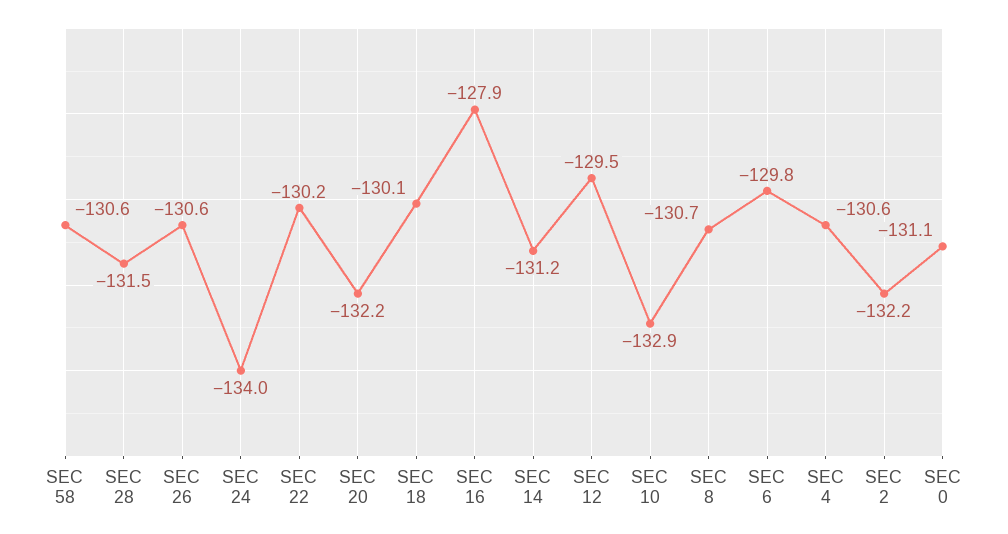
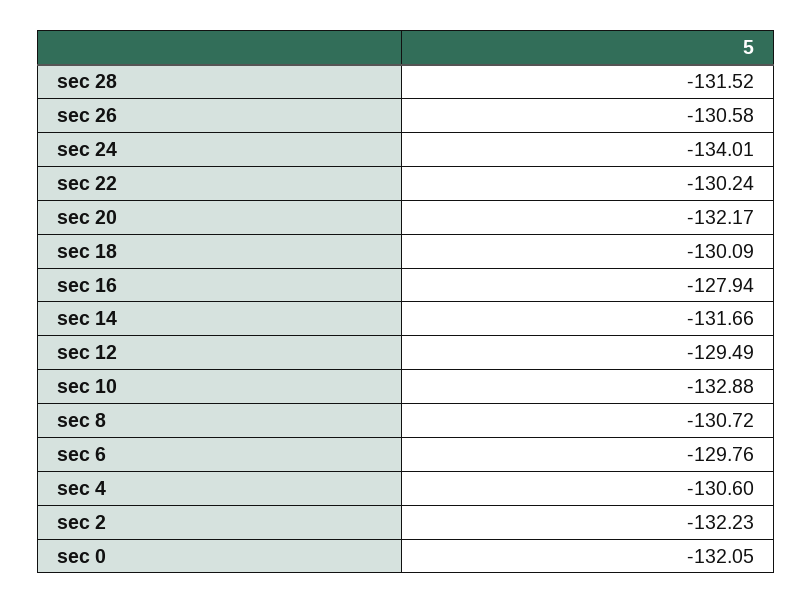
SEC 58: -130.6 -> none
SEC 14: -131.2 -> -131.66
SEC 0: -131.1 -> -132.05

